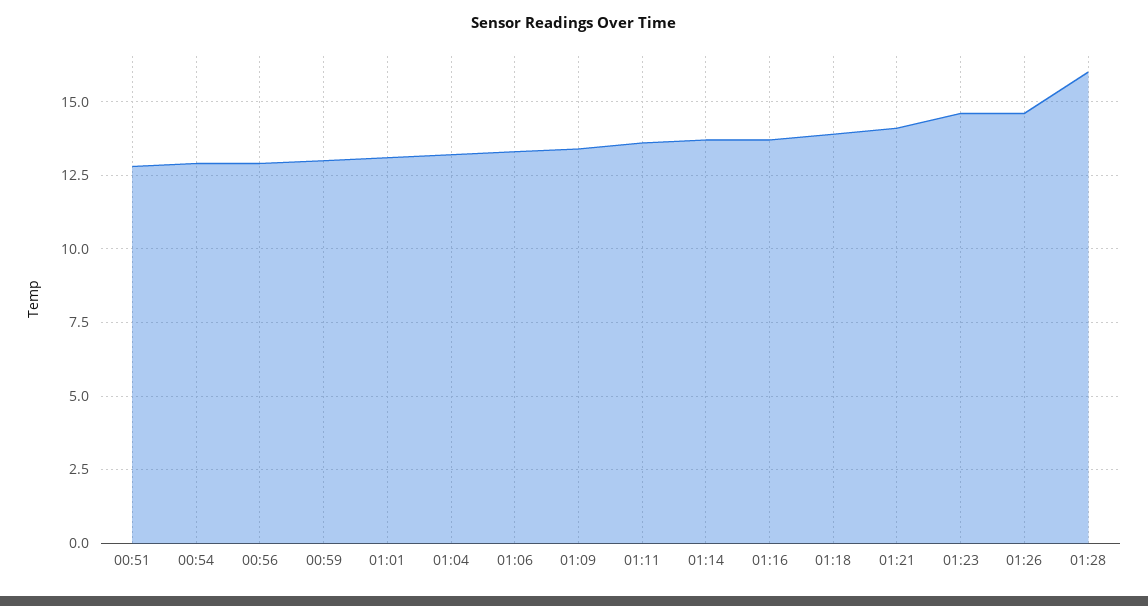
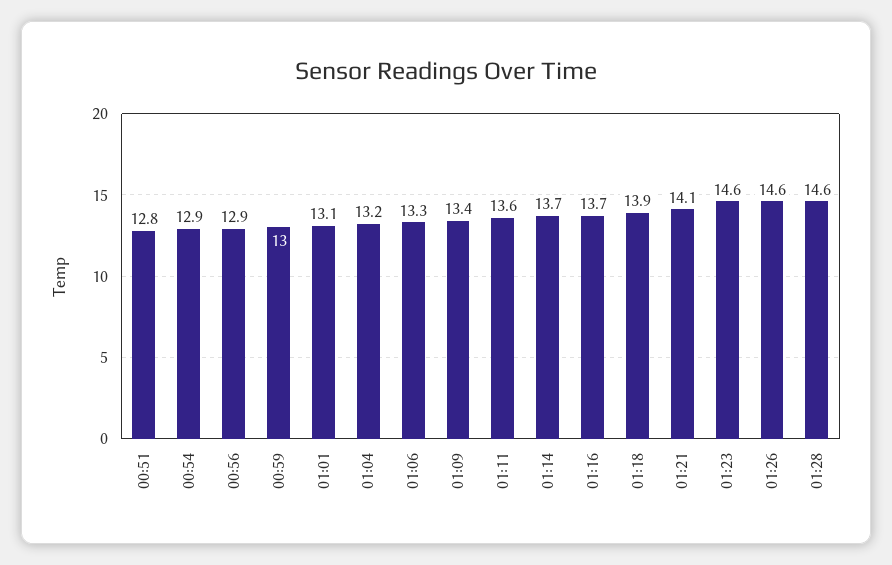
01:28: 16 -> 14.6

